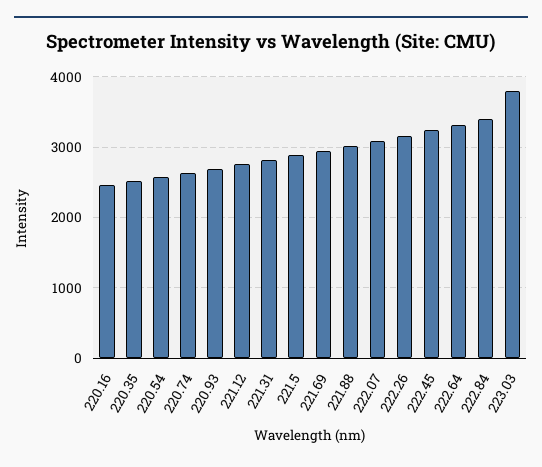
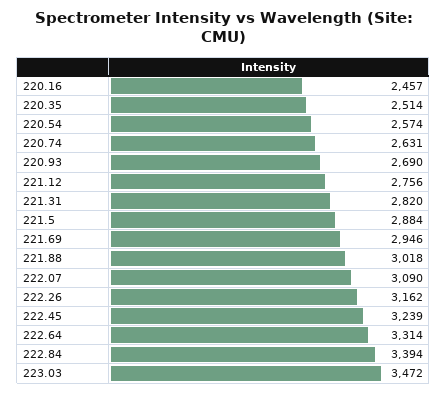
223.03: 3800 -> 3472

